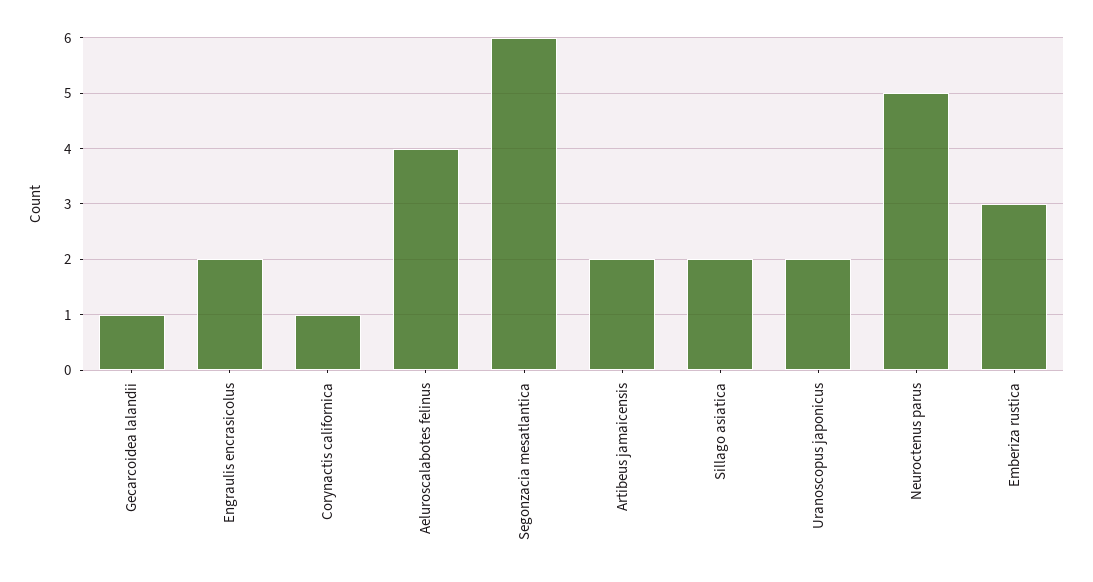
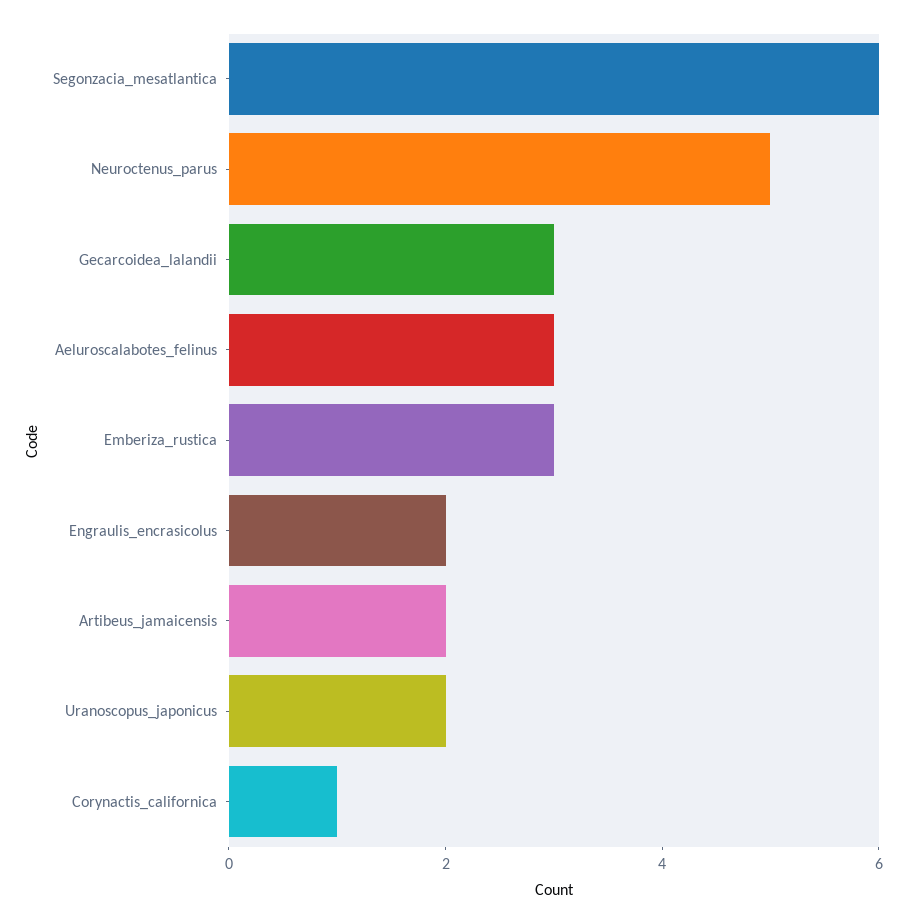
Gecarcoidea lalandii: 1 -> 3
Aeluroscalabotes felinus: 4 -> 3
Sillago asiatica: 2 -> none

